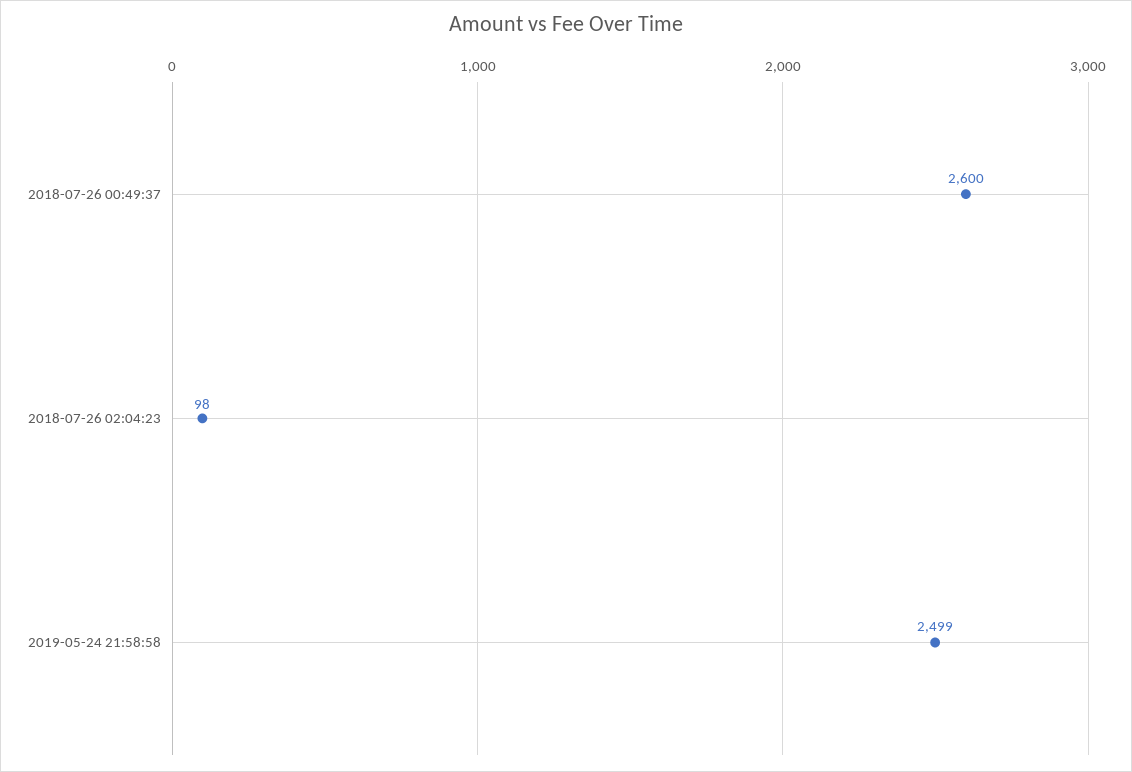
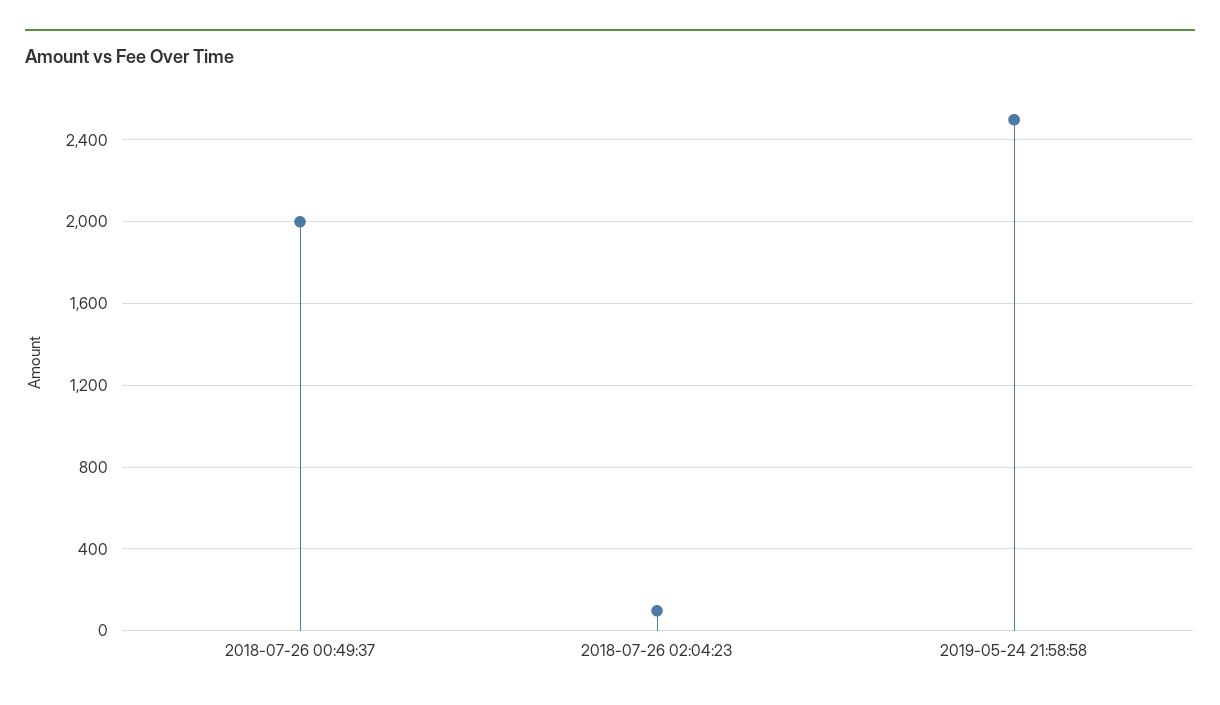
2018-07-26 00:49:37: 2600 -> 2000

